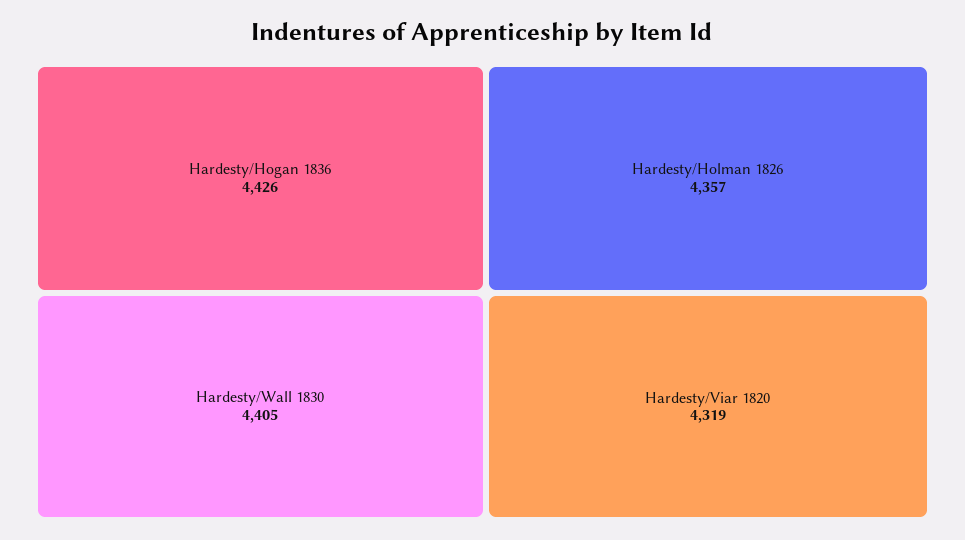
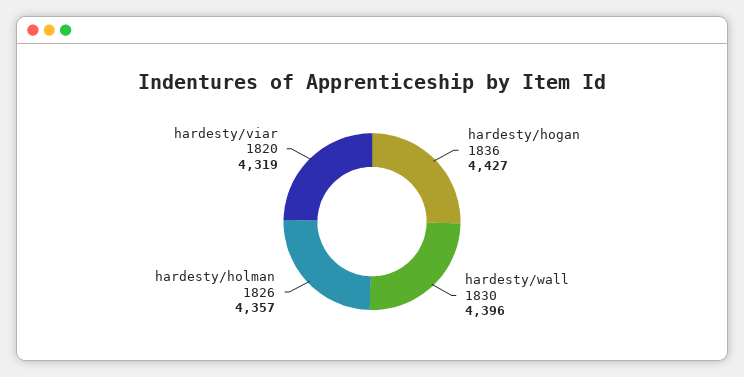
Hardesty/Hogan 1836: 4426 -> 4427
Hardesty/Wall 1830: 4405 -> 4396

